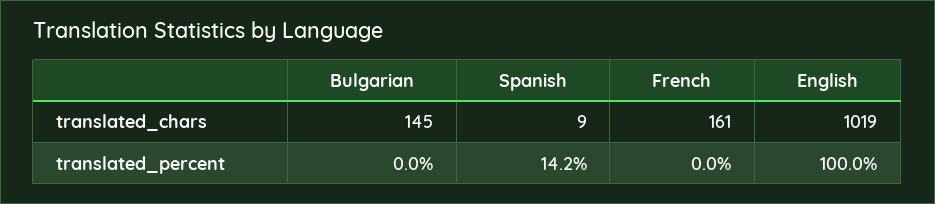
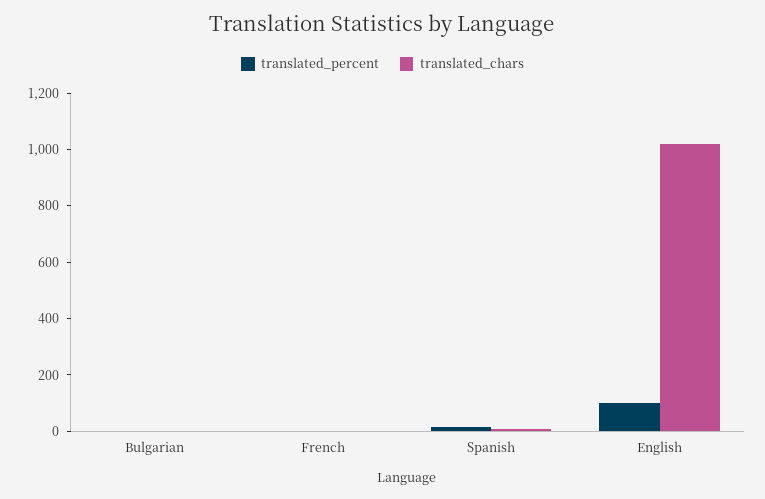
translated_chars, Bulgarian: 145 -> 0
translated_chars, French: 161 -> 0

